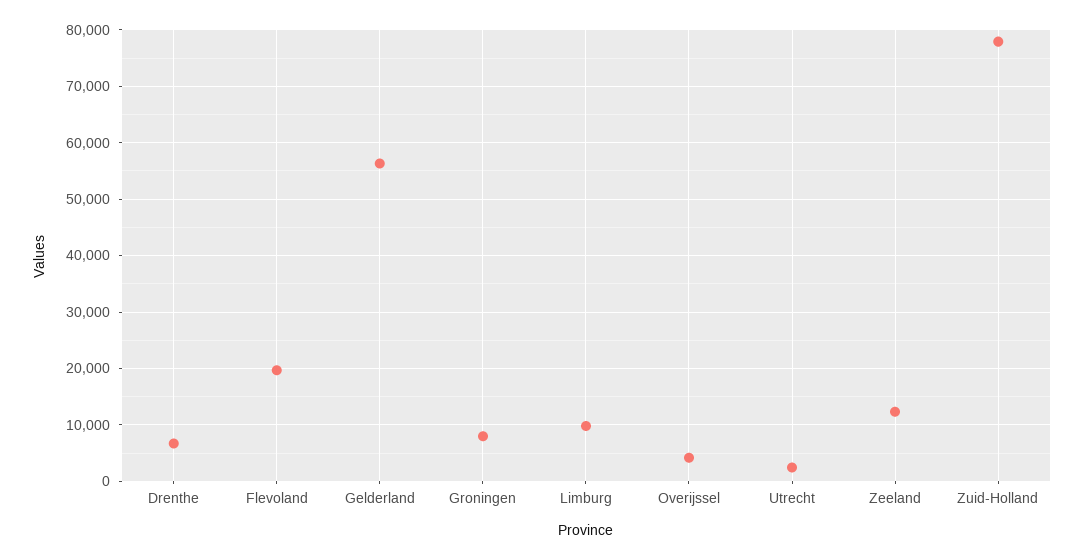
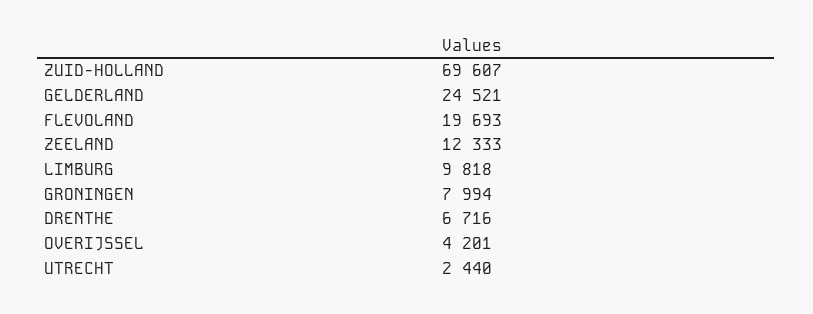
Gelderland: 56000 -> 24521
Zuid-Holland: 78000 -> 69607

